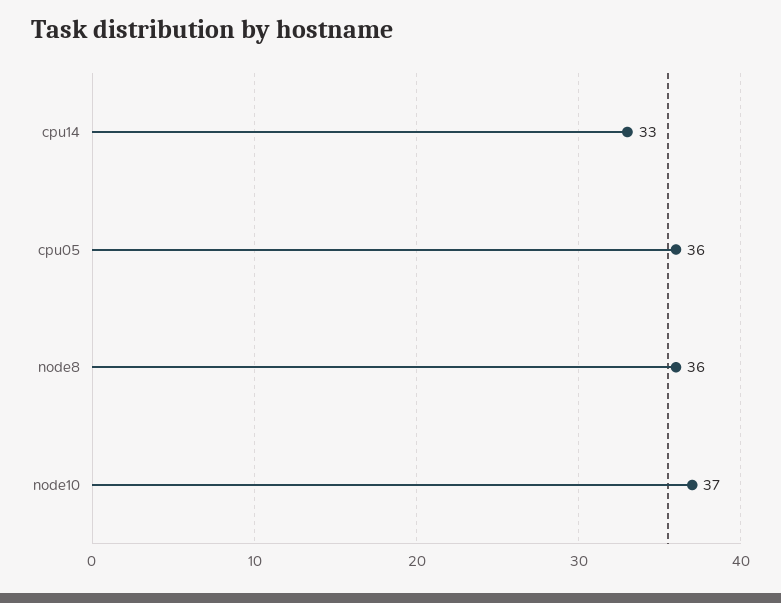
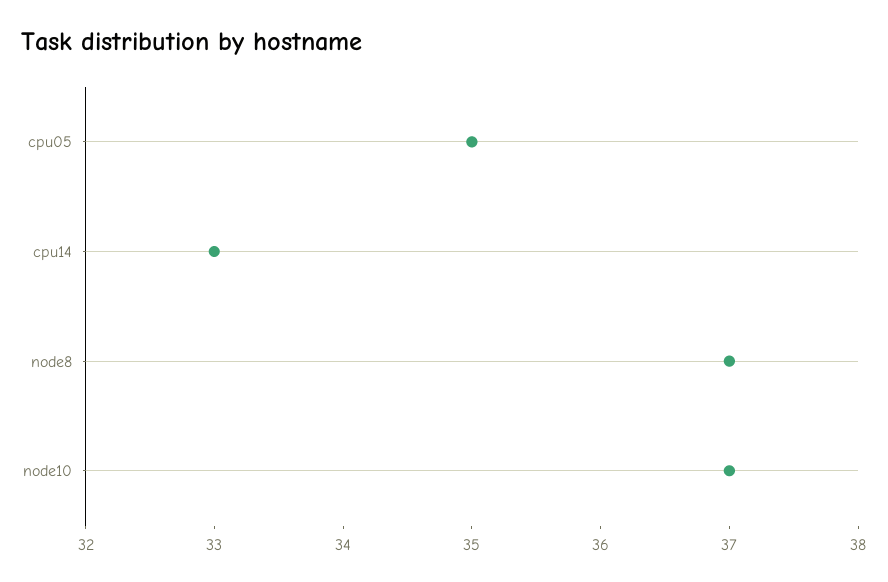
cpu05: 36 -> 35
node8: 36 -> 37

